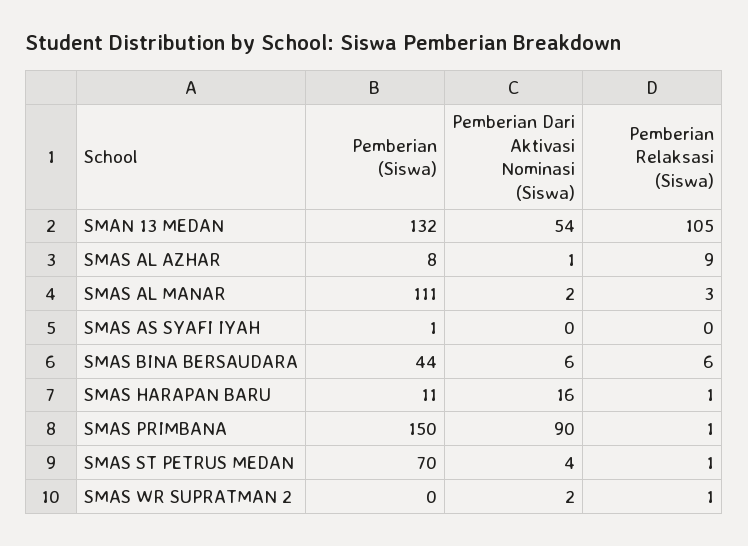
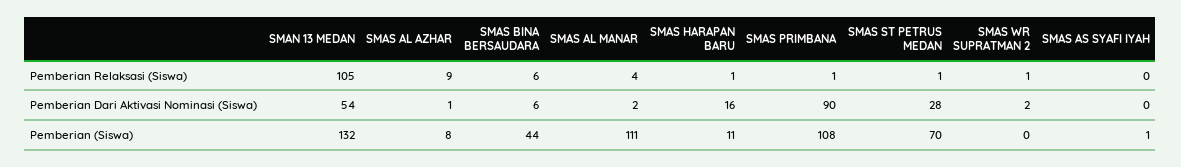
Pemberian Relaksasi (Siswa), SMAS AL MANAR: 3 -> 4
Pemberian (Siswa), SMAS PRIMBANA: 150 -> 108
Pemberian Dari Aktivasi Nominasi (Siswa), SMAS ST PETRUS MEDAN: 4 -> 28

